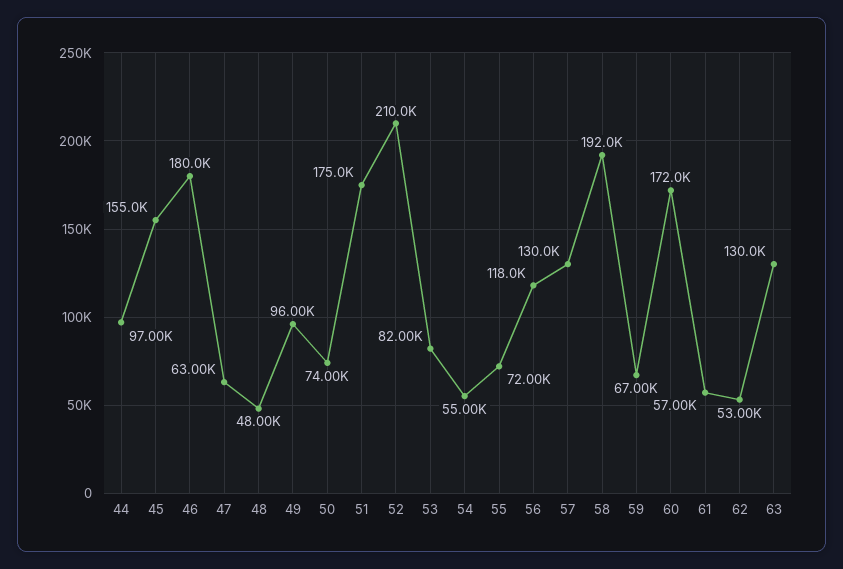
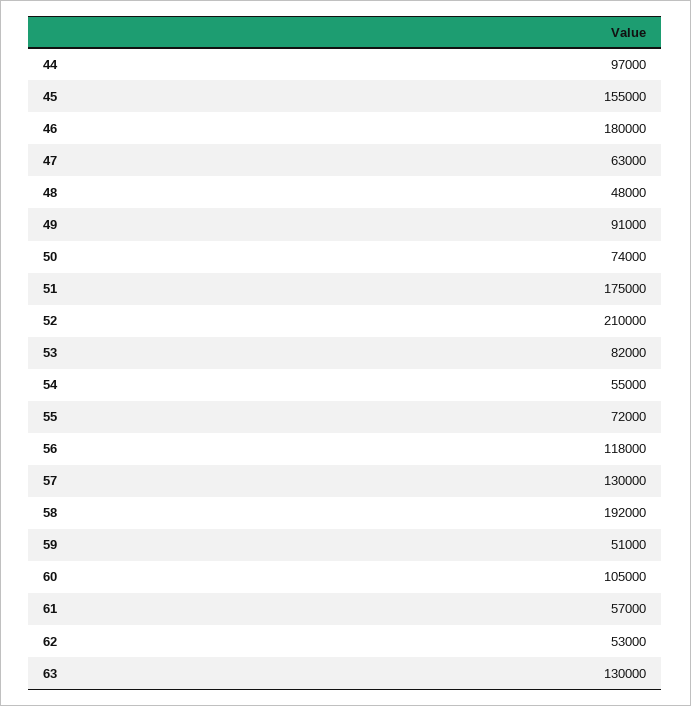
49: 96000 -> 91000
59: 67000 -> 51000
60: 172000 -> 105000

